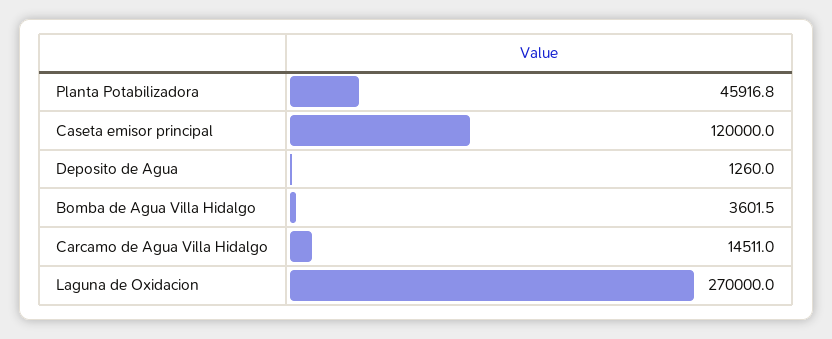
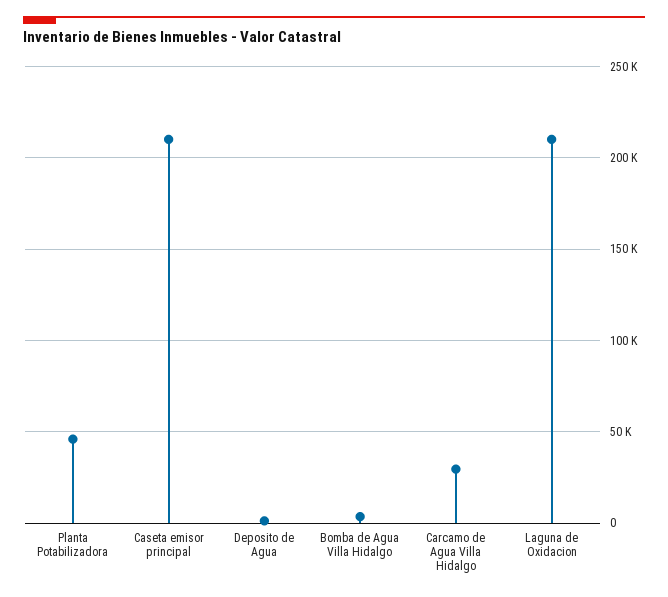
Caseta emisor principal: 120000 -> 210000
Carcamo de Agua Villa Hidalgo: 14511 -> 30000
Laguna de Oxidacion: 270000 -> 210000

